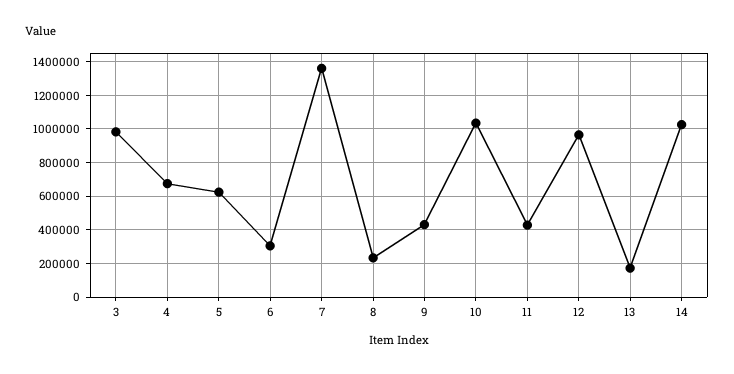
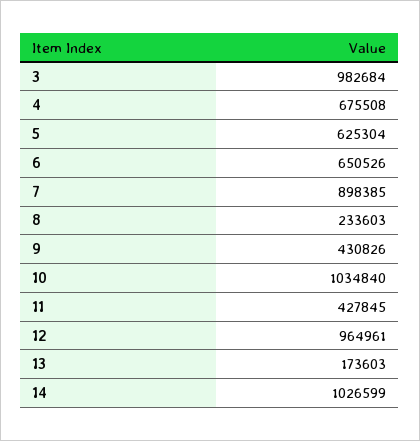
6: 300000 -> 650526
7: 1350000 -> 898385

